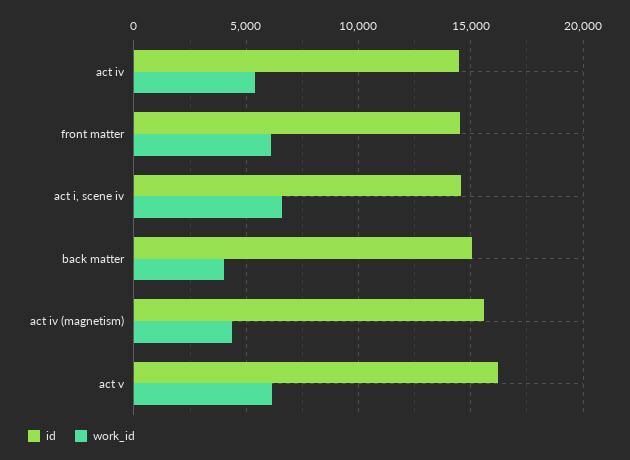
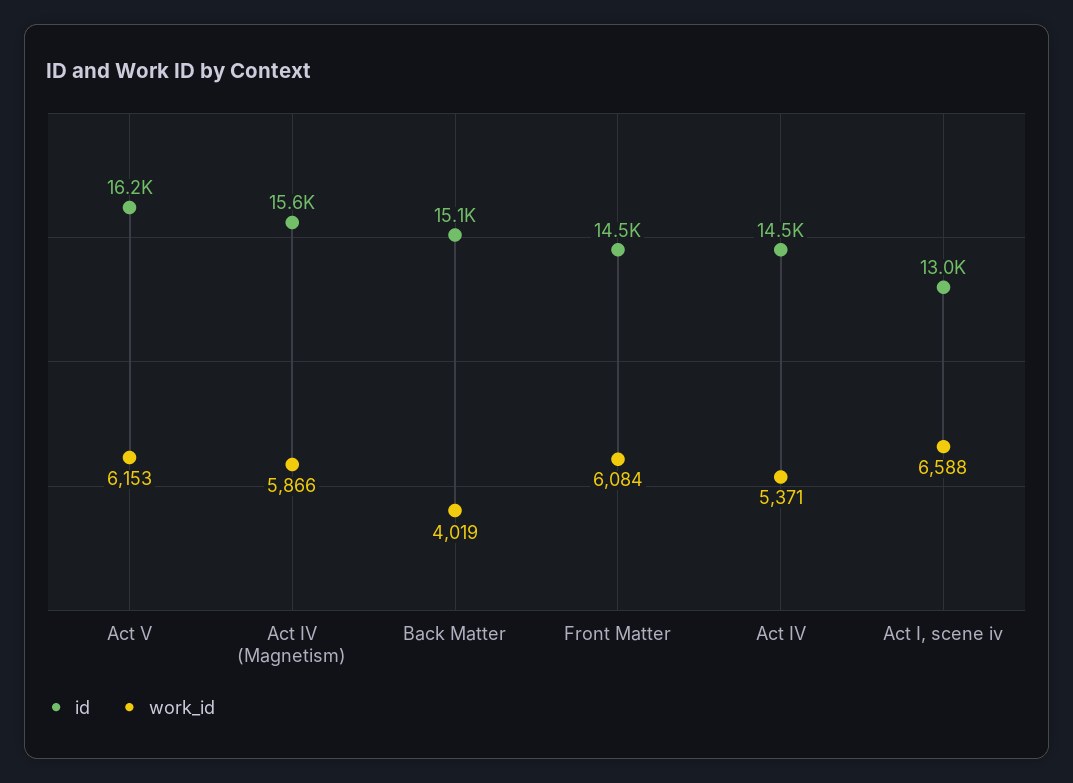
id, act i, scene iv: 14500 -> 13000
work_id, act iv (magnetism): 4500 -> 5866

